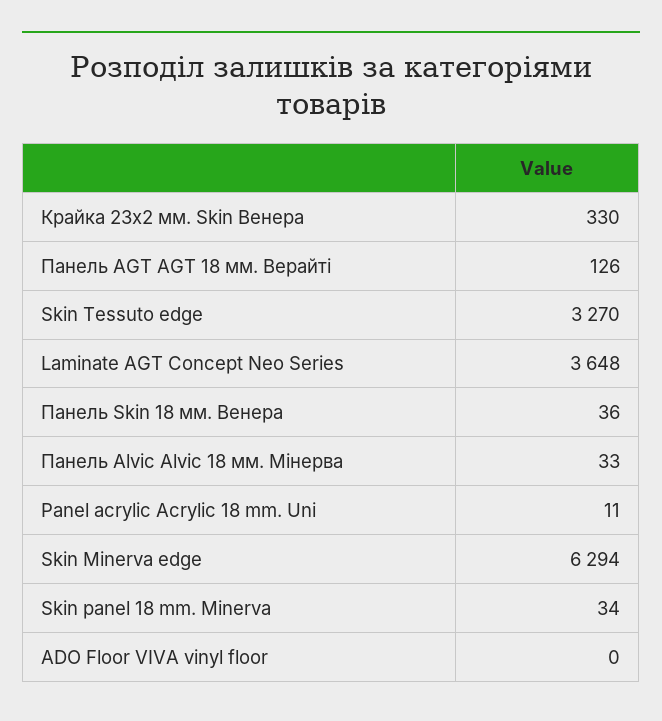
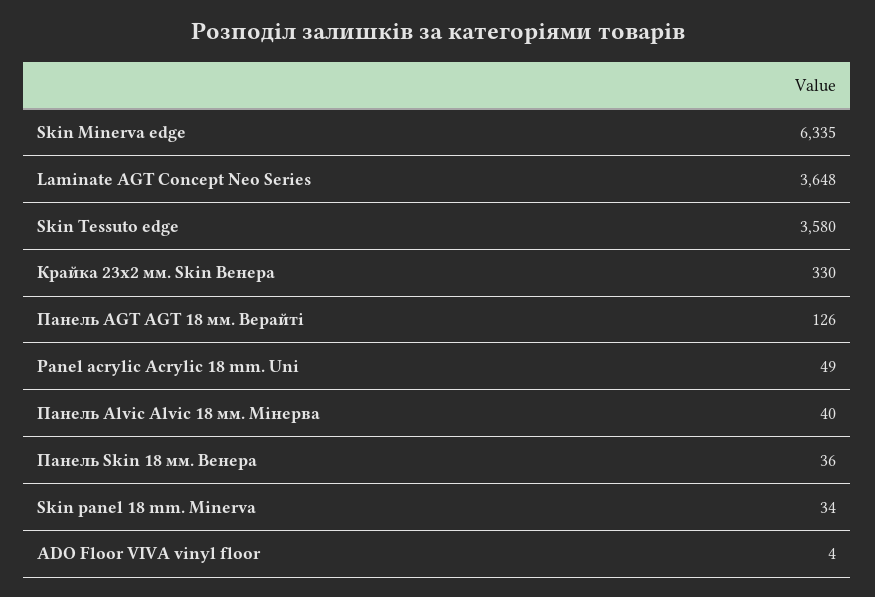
Skin Tessuto edge: 3270 -> 3580
Панель Alvic Alvic 18 мм. Мінерва: 33 -> 40
Panel acrylic Acrylic 18 mm. Uni: 11 -> 49
Skin Minerva edge: 6294 -> 6335
ADO Floor VIVA vinyl floor: 0 -> 4

